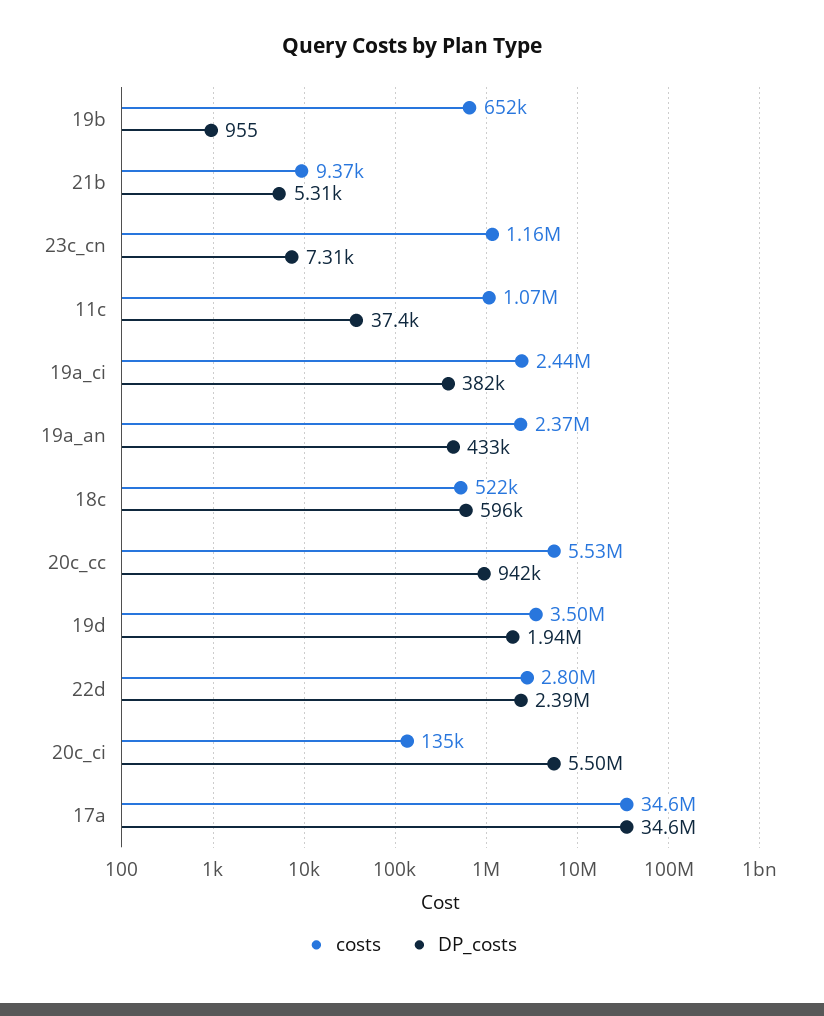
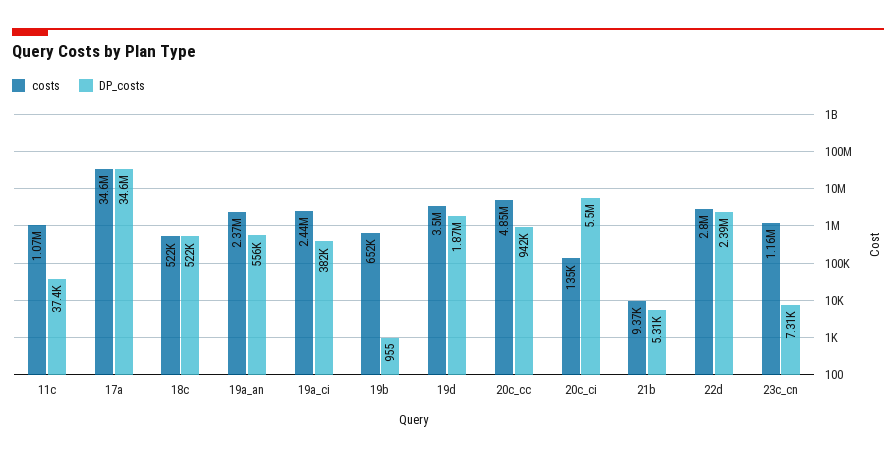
DP_costs, 19a_an: 433000 -> 556000
DP_costs, 18c: 596000 -> 522000
costs, 20c_cc: 5530000 -> 4850000
DP_costs, 19d: 1940000 -> 1870000

